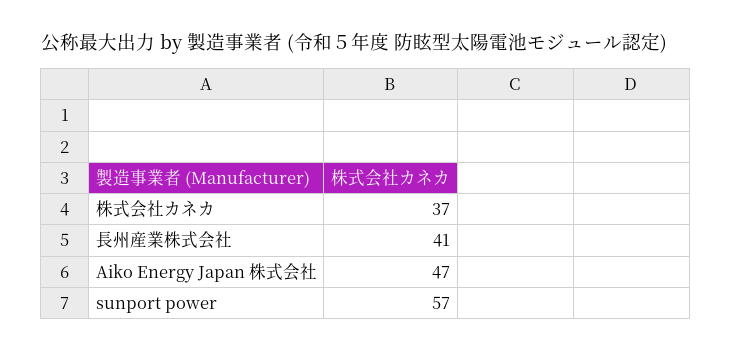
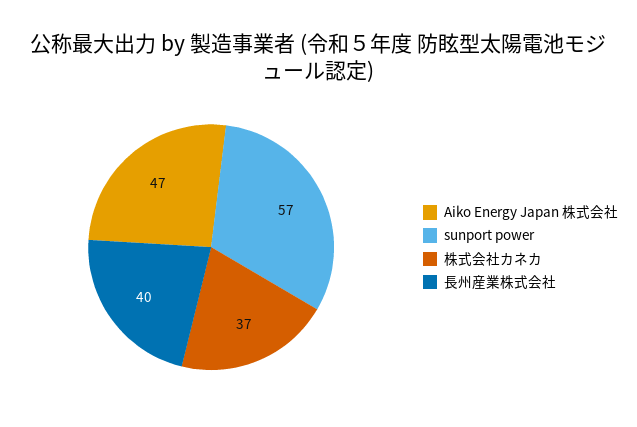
長州産業株式会社: 41 -> 40

